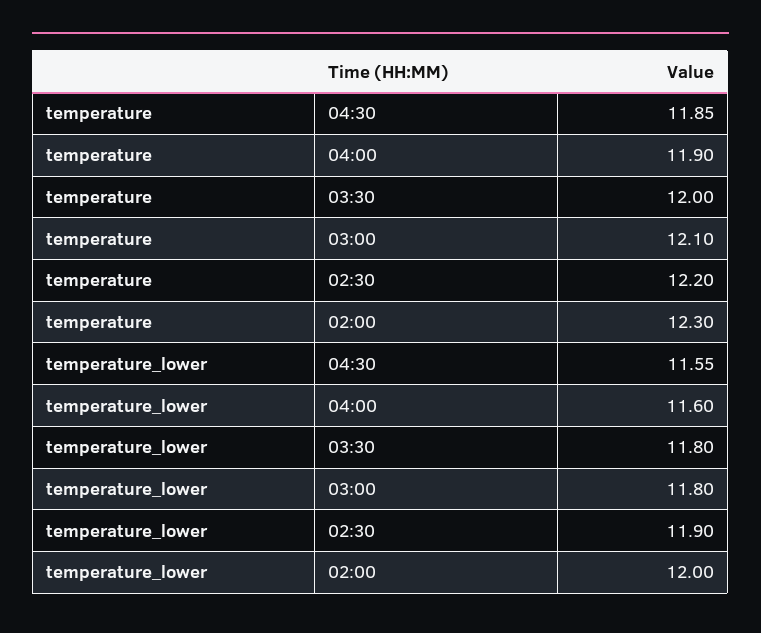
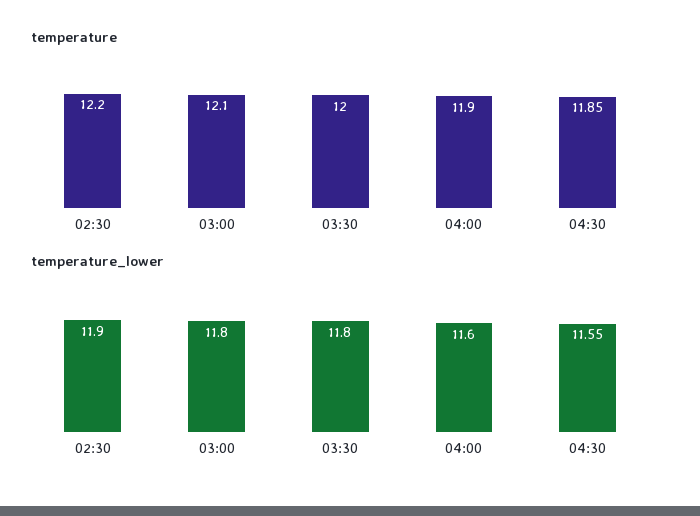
temperature, 02:00: 12.3 -> none
temperature_lower, 02:00: 12 -> none

